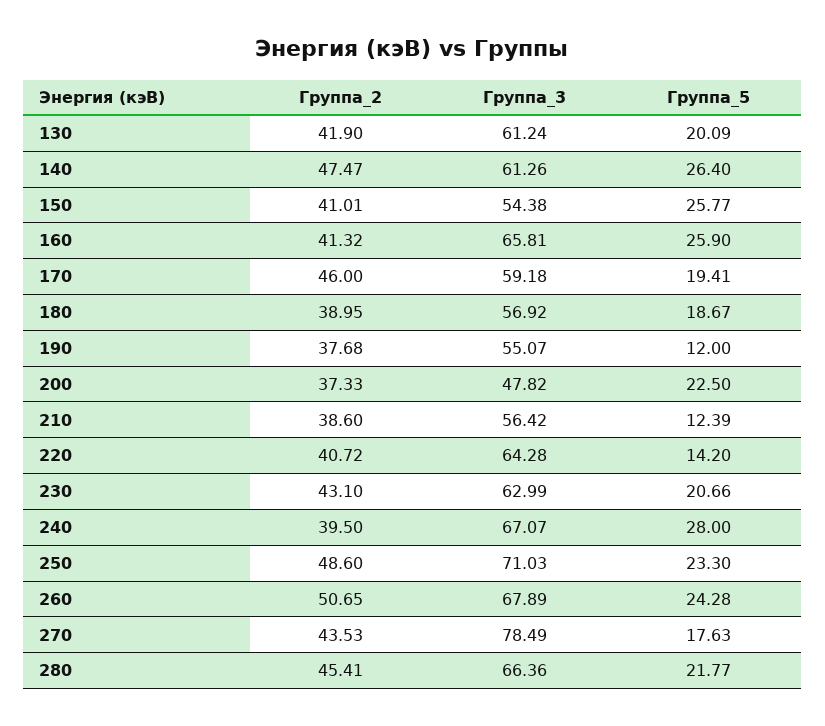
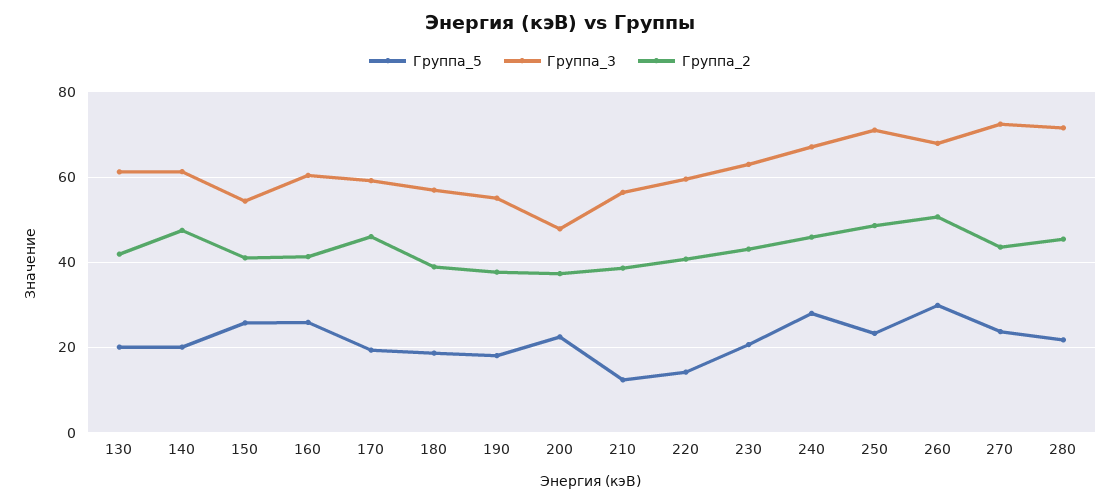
Группа_5, 140: 26.4 -> 20
Группа_3, 160: 65.81 -> 60
Группа_5, 190: 12 -> 18
Группа_3, 220: 64.28 -> 60
Группа_2, 240: 39.5 -> 46
Группа_5, 260: 24.28 -> 30
Группа_3, 270: 78.49 -> 72
Группа_5, 270: 17.63 -> 24
Группа_3, 280: 66.36 -> 72

